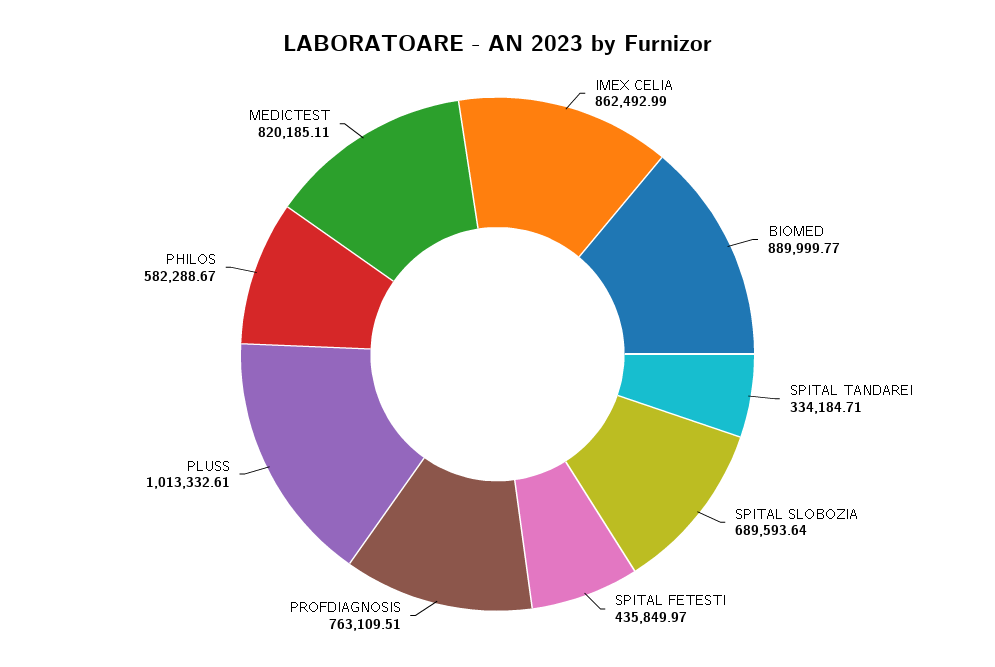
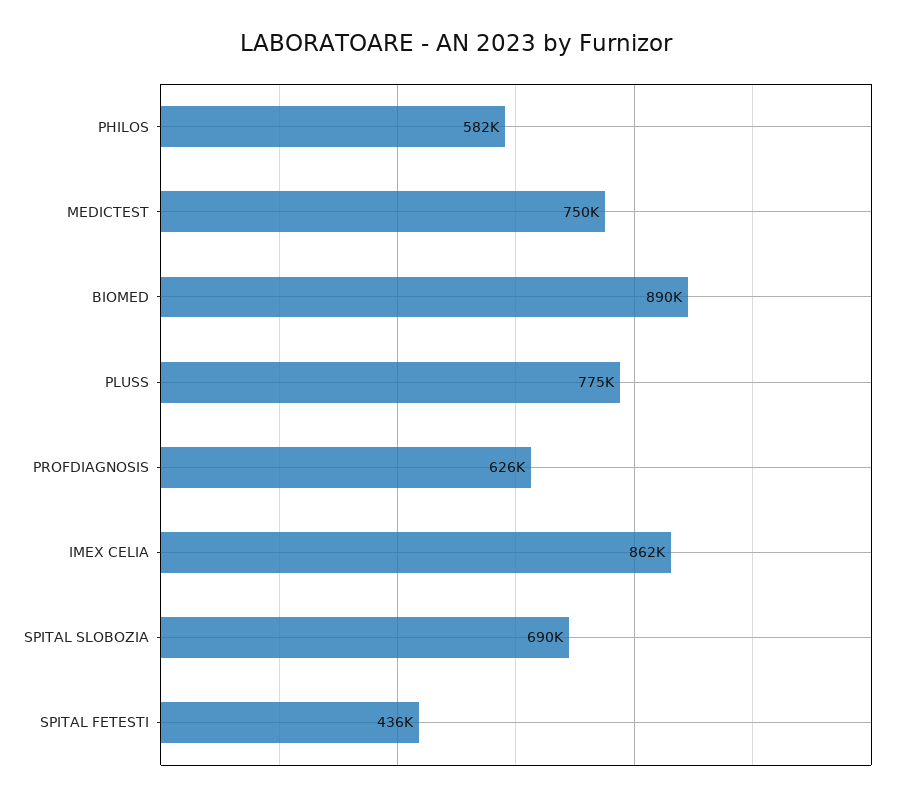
SPITAL TANDAREI: 334184.71 -> none
PROFDIAGNOSIS: 763109.51 -> 626000
PLUSS: 1013332.61 -> 775000
MEDICTEST: 820185.11 -> 750000

